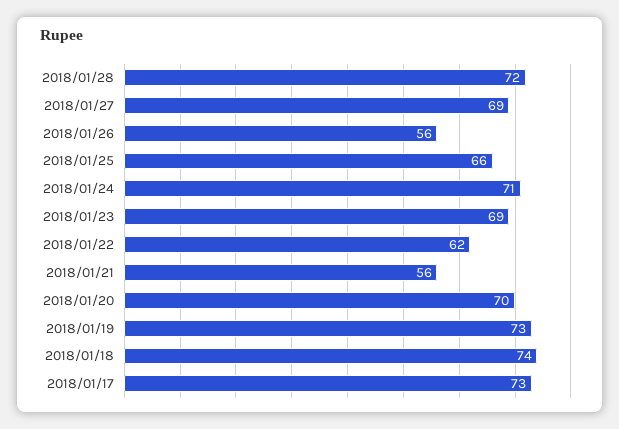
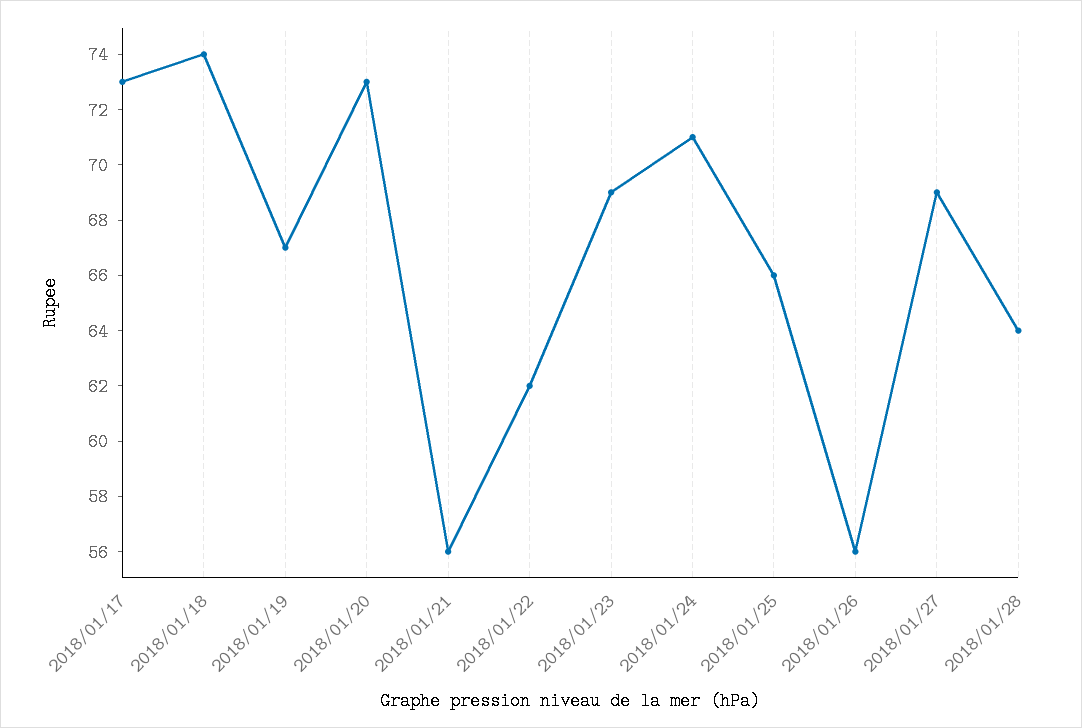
2018/01/28: 72 -> 64
2018/01/20: 70 -> 73
2018/01/19: 73 -> 67

